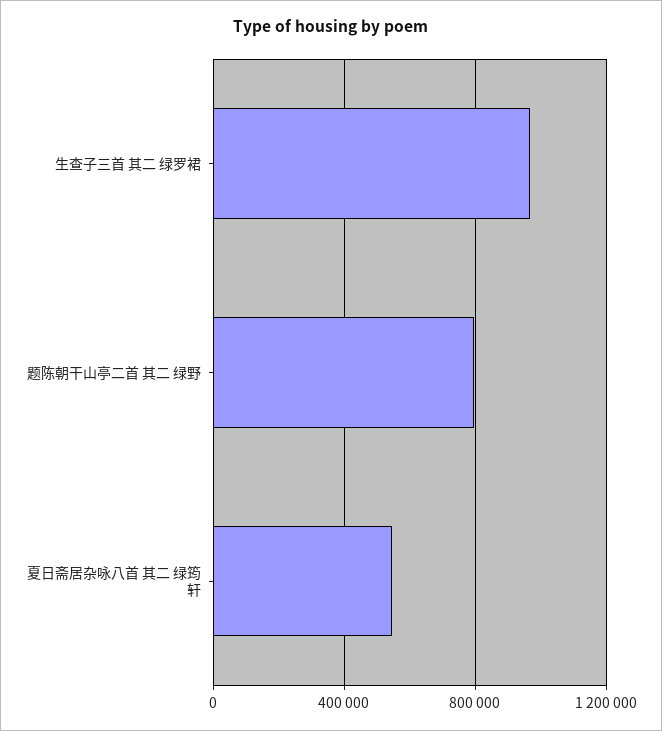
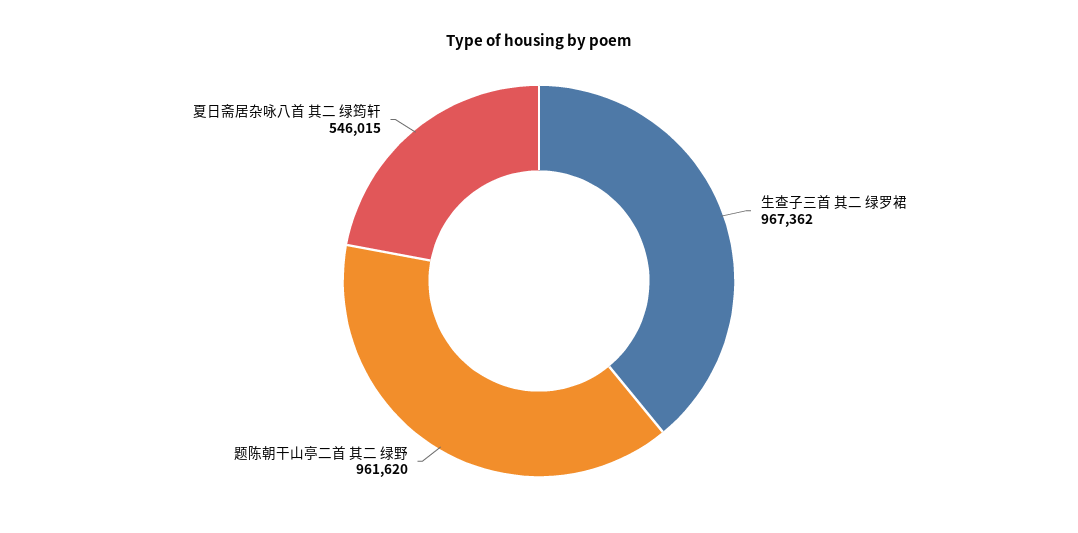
题陈朝干山亭二首 其二 绿野: 800000 -> 961620

